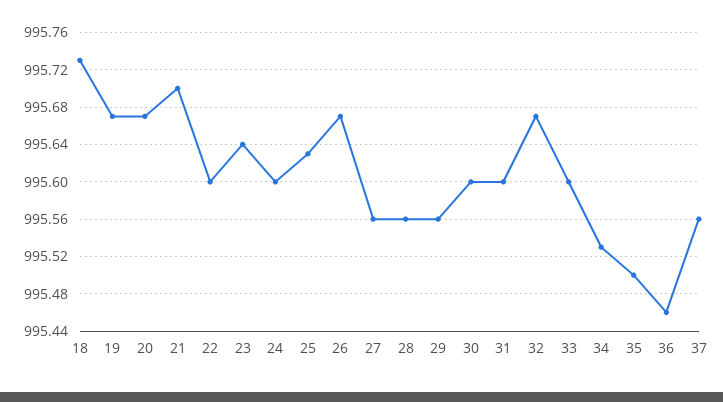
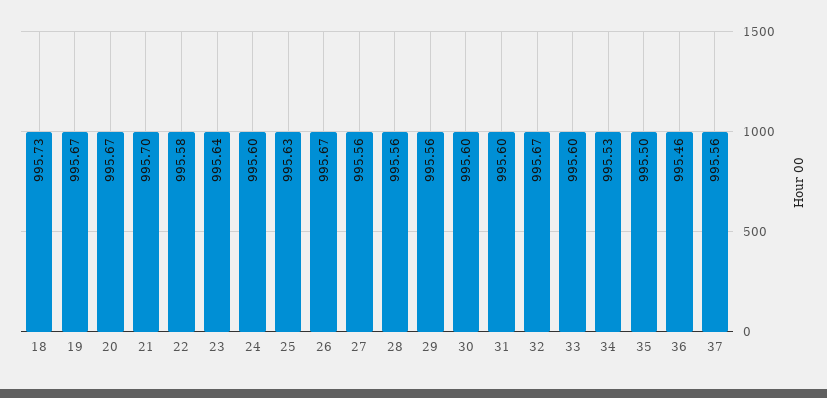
22: 995.6 -> 995.58

